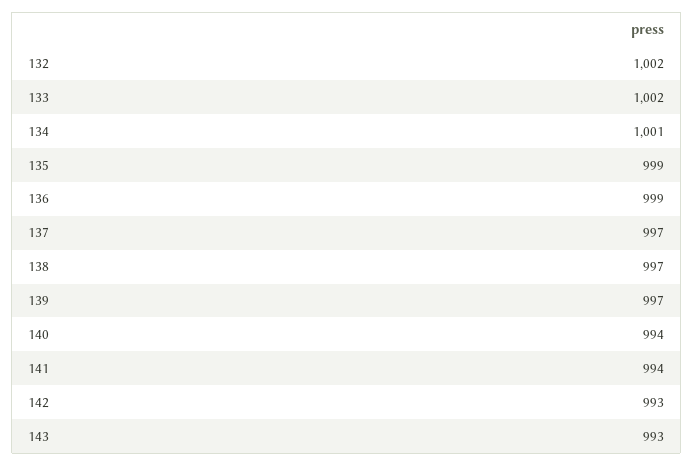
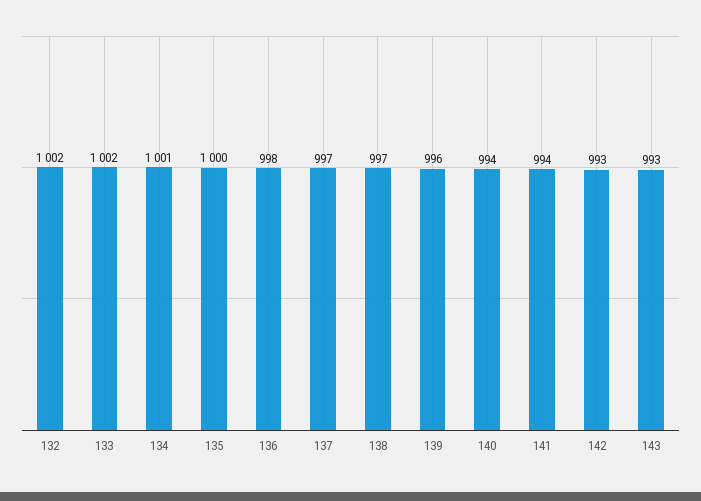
135: 999 -> 1000
136: 999 -> 998
139: 997 -> 996

